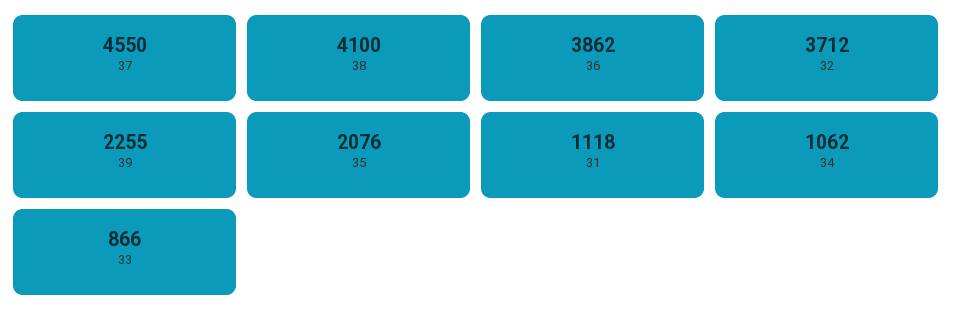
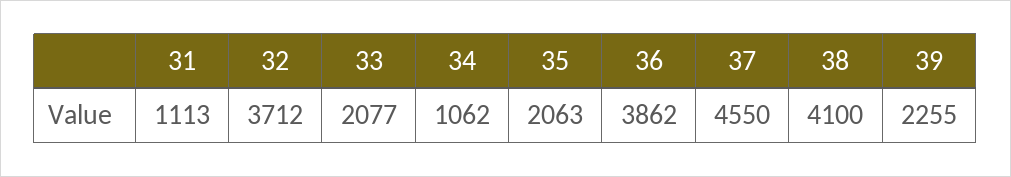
35: 2076 -> 2063
31: 1118 -> 1113
33: 866 -> 2077

